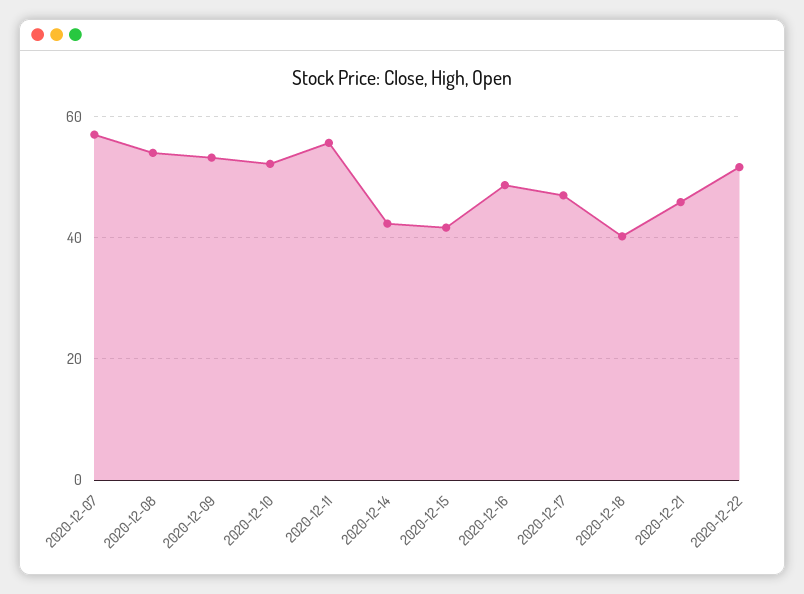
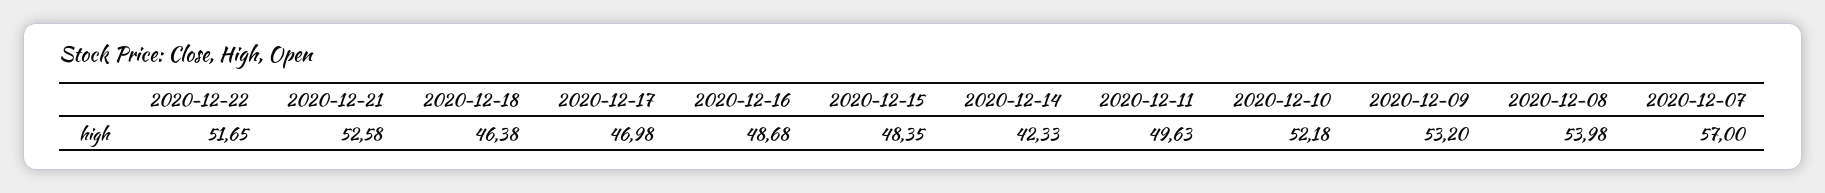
2020-12-11: 56 -> 49.63
2020-12-15: 42 -> 48.35
2020-12-18: 40 -> 46.38
2020-12-21: 46 -> 52.58

